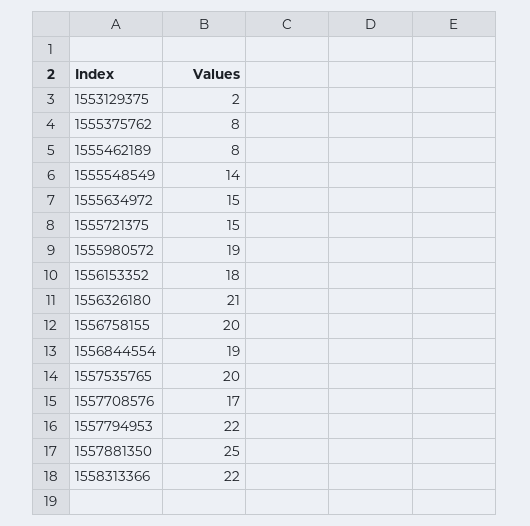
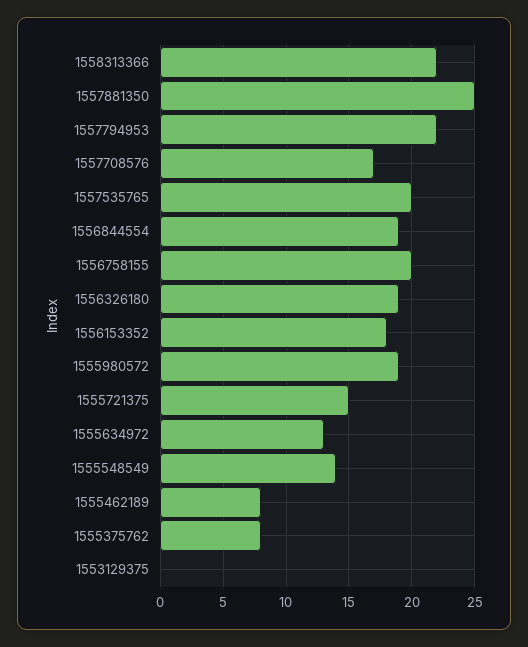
1553129375: 2 -> 0
1555634972: 15 -> 13
1556326180: 21 -> 19

